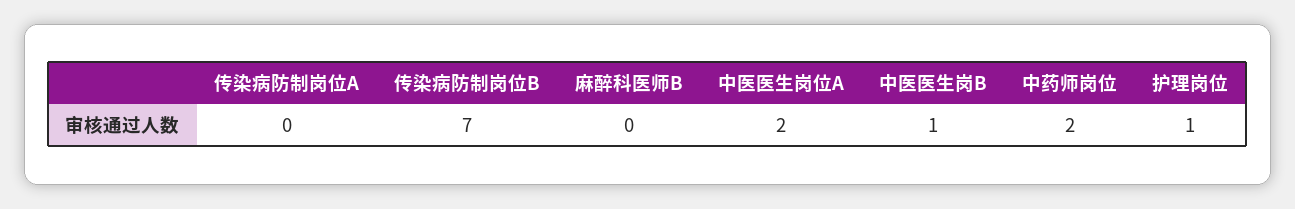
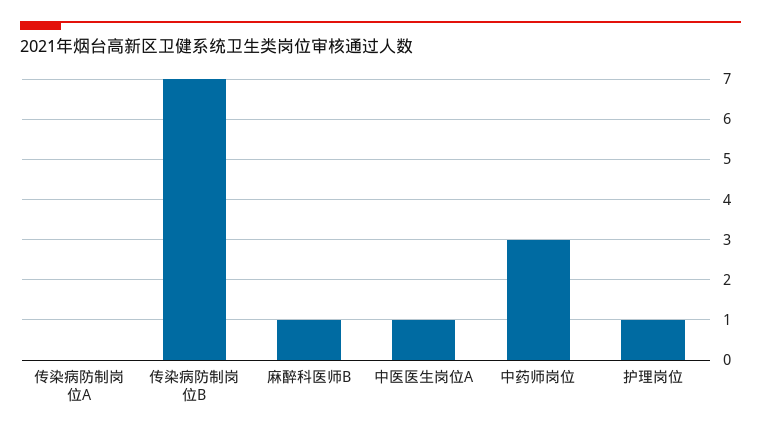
麻醉科医师B: 0 -> 1
中医医生岗位A: 2 -> 1
中医医生岗B: 1 -> none
中药师岗位: 2 -> 3

